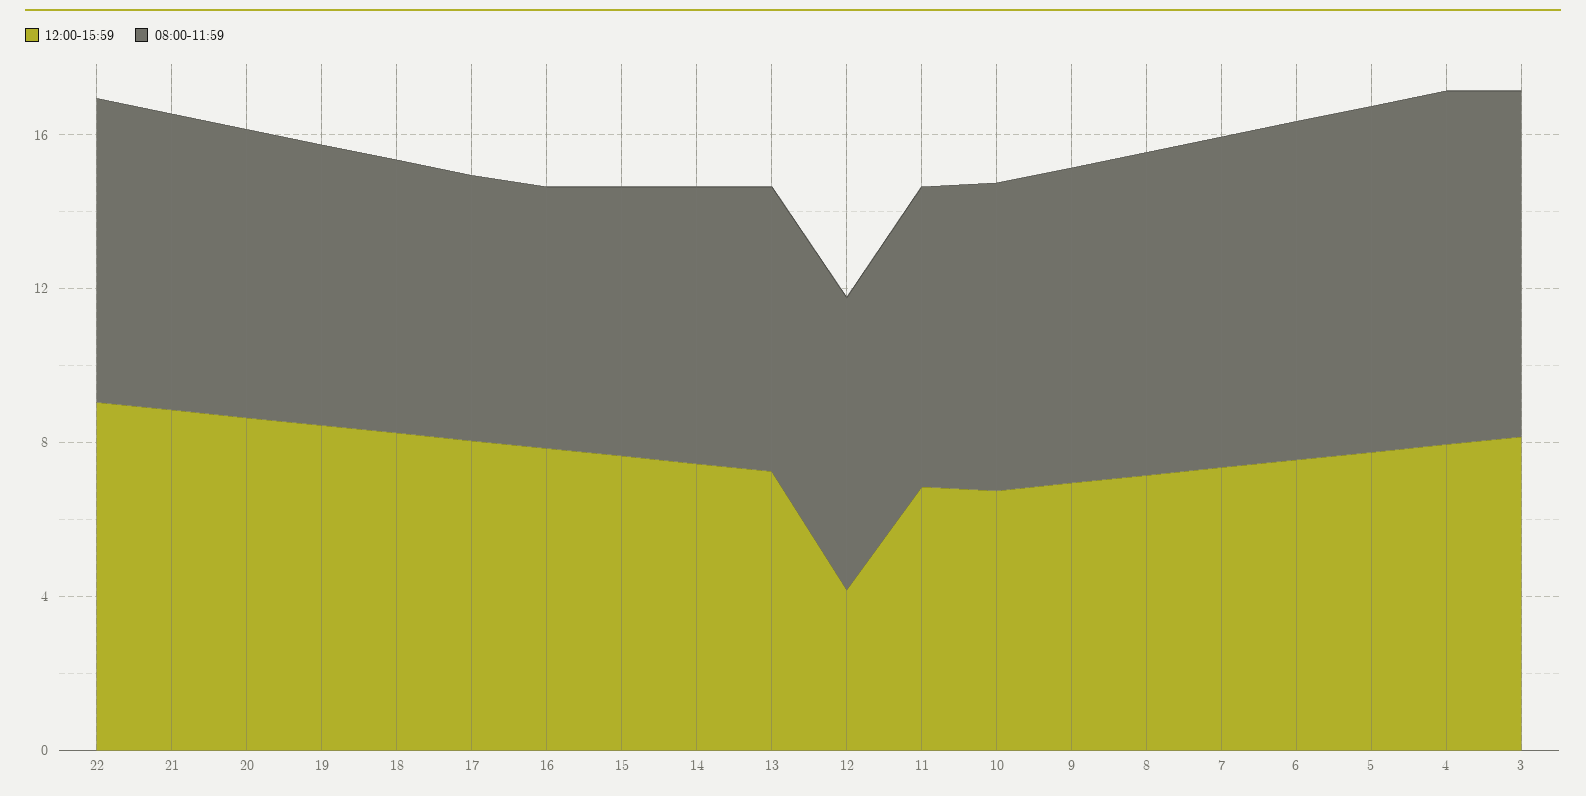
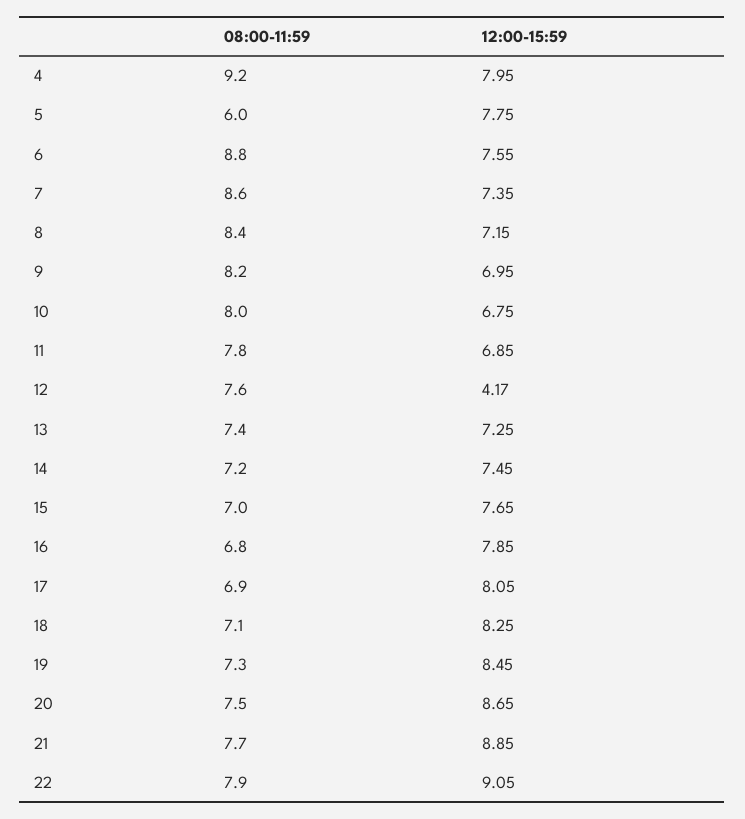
08:00-11:59, 5: 9 -> 6
12:00-15:59, 3: 8 -> none
08:00-11:59, 3: 9 -> none

